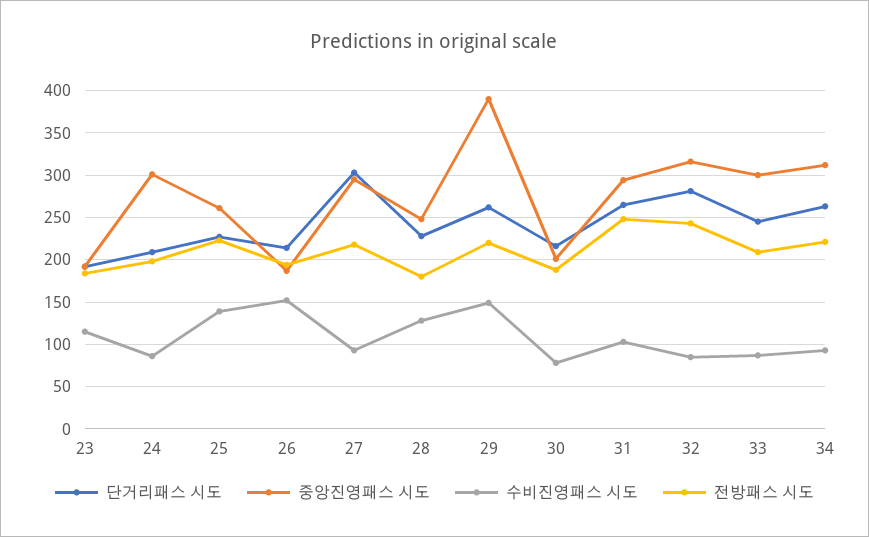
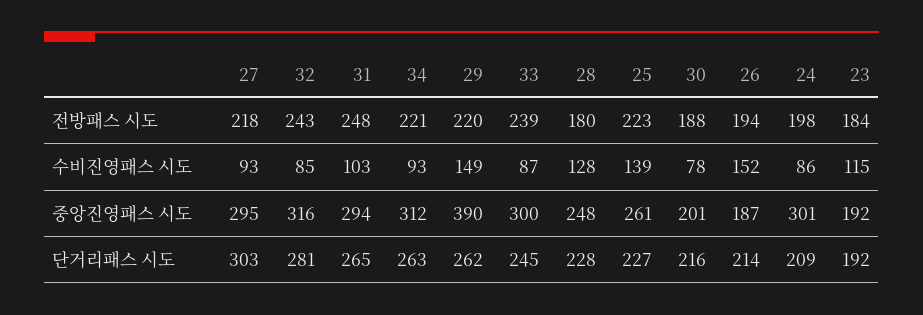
전방패스 시도, 33: 210 -> 239

